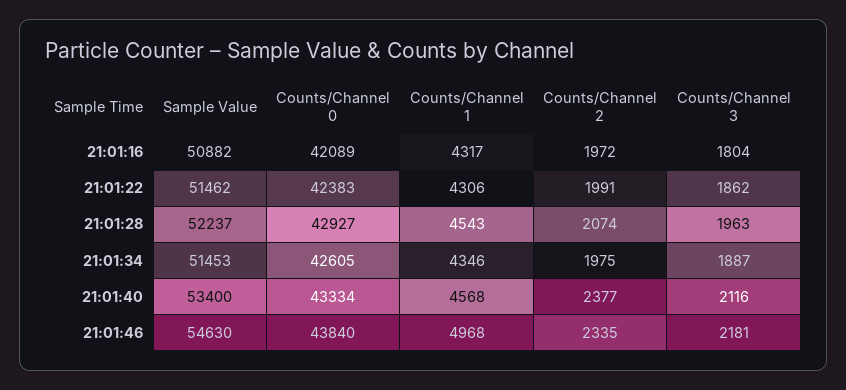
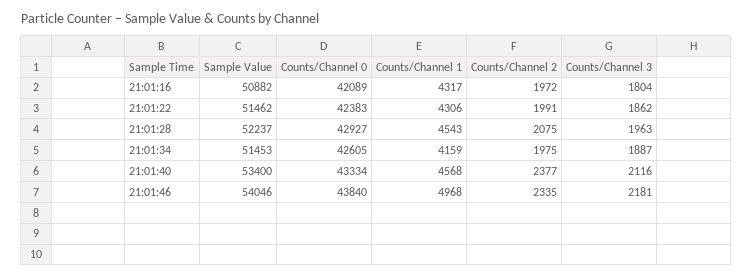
Counts/Channel 2, 21:01:28: 2074 -> 2075
Counts/Channel 1, 21:01:34: 4346 -> 4159
Sample Value, 21:01:46: 54630 -> 54046

